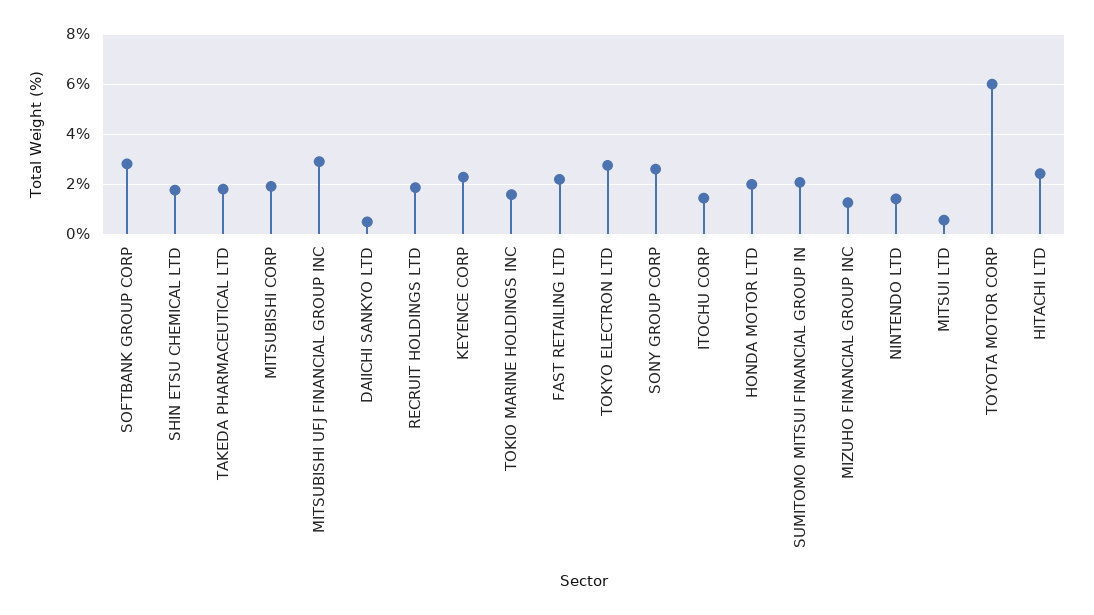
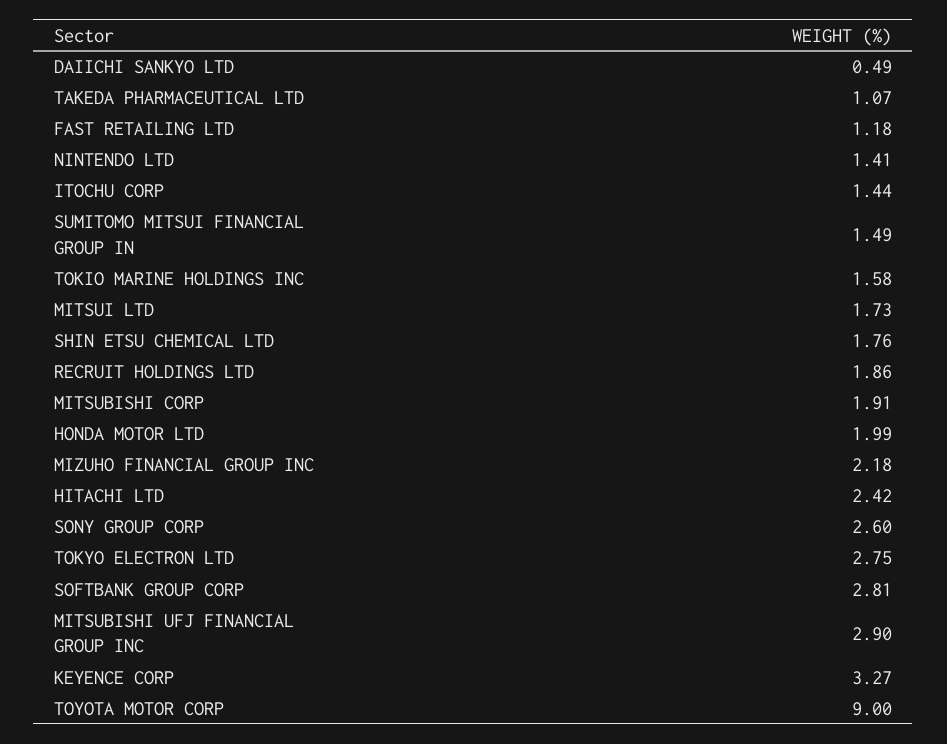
TAKEDA PHARMACEUTICAL LTD: 1.75 -> 1.07
KEYENCE CORP: 2.25 -> 3.27
FAST RETAILING LTD: 2.25 -> 1.18
SUMITOMO MITSUI FINANCIAL GROUP IN: 2 -> 1.49
MIZUHO FINANCIAL GROUP INC: 1.25 -> 2.18
MITSUI LTD: 0.5 -> 1.73
TOYOTA MOTOR CORP: 6 -> 9

